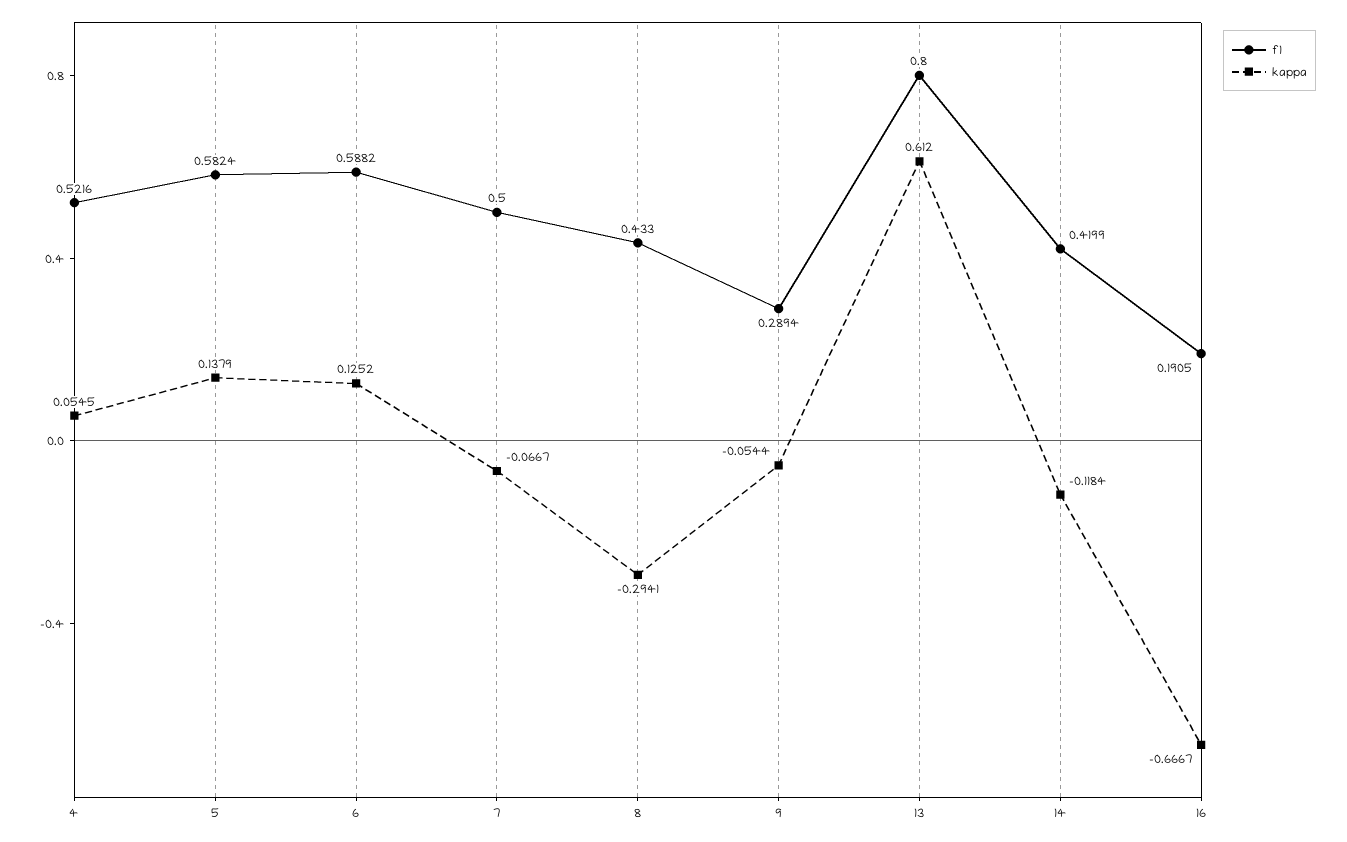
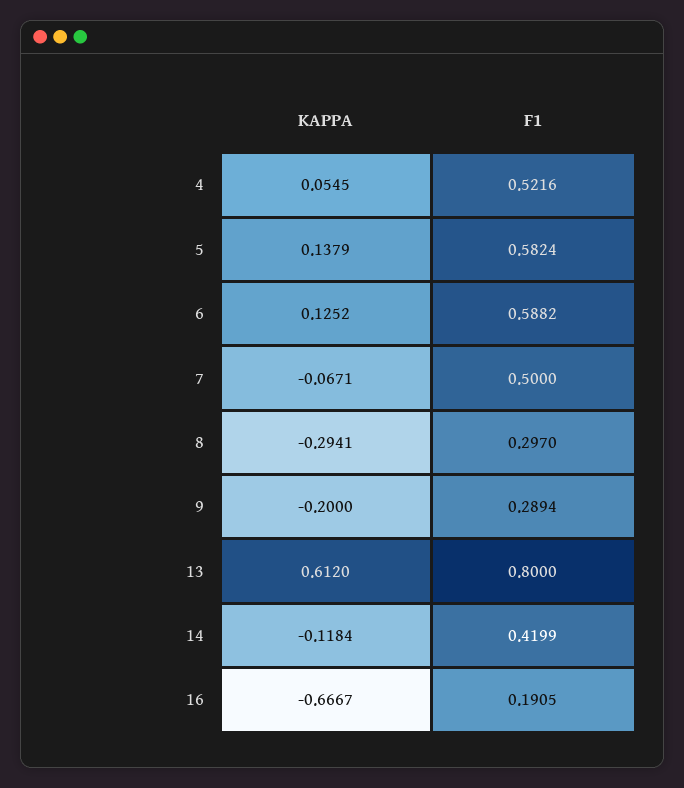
kappa, 7: -0.0667 -> -0.0671
f1, 8: 0.433 -> 0.297
kappa, 9: -0.0544 -> -0.2

